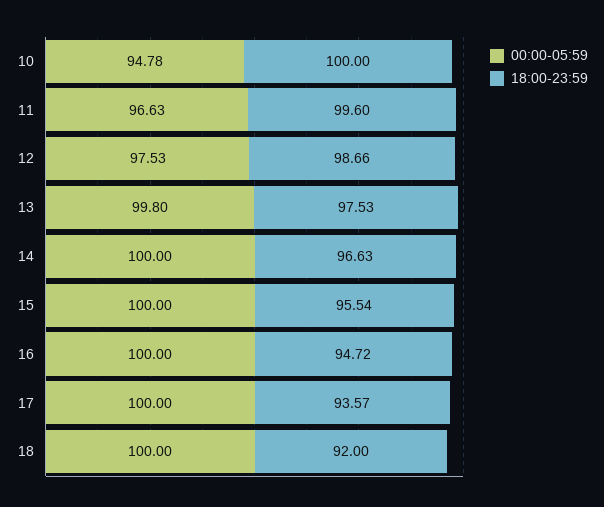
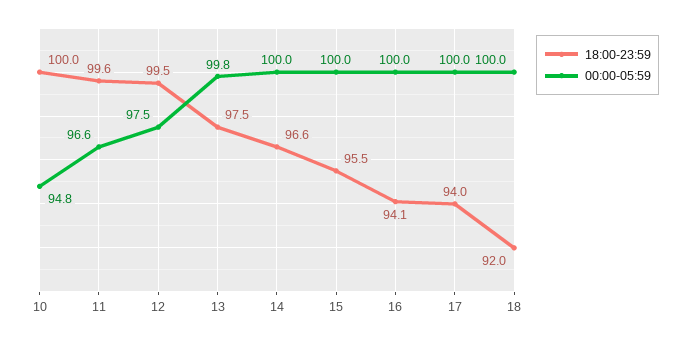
18:00-23:59, 12: 98.66 -> 99.5
18:00-23:59, 16: 94.72 -> 94.1
18:00-23:59, 17: 93.57 -> 94

